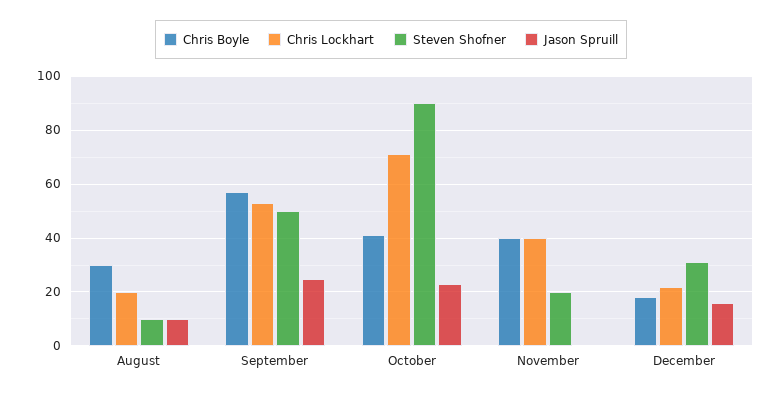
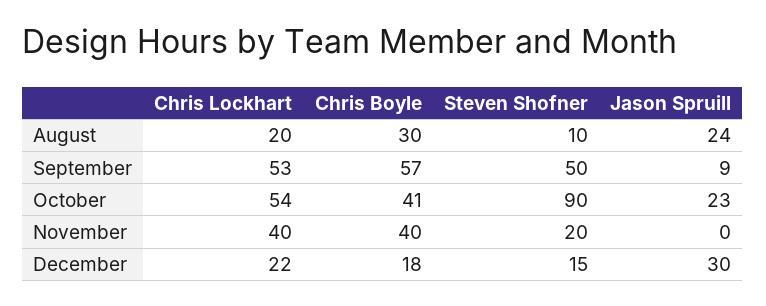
Jason Spruill, August: 10 -> 24
Jason Spruill, September: 25 -> 9
Chris Lockhart, October: 70 -> 54
Steven Shofner, December: 30 -> 15
Jason Spruill, December: 15 -> 30

